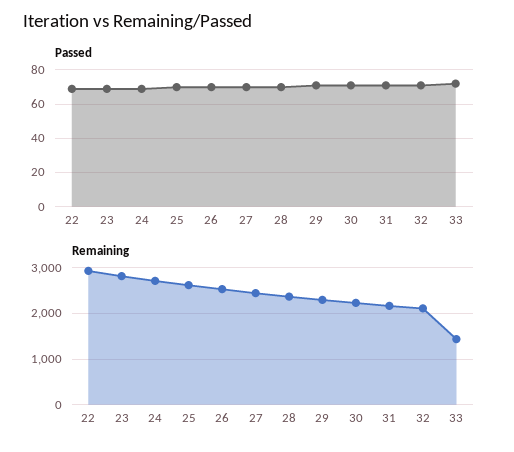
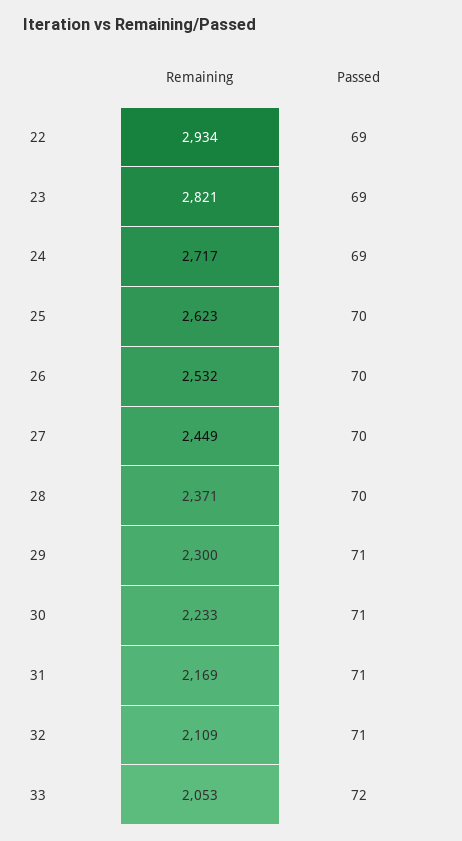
Remaining, 33: 1400 -> 2053

